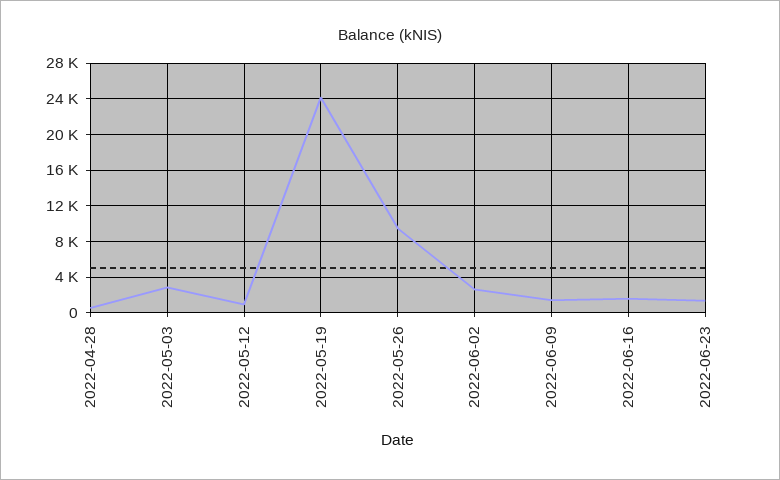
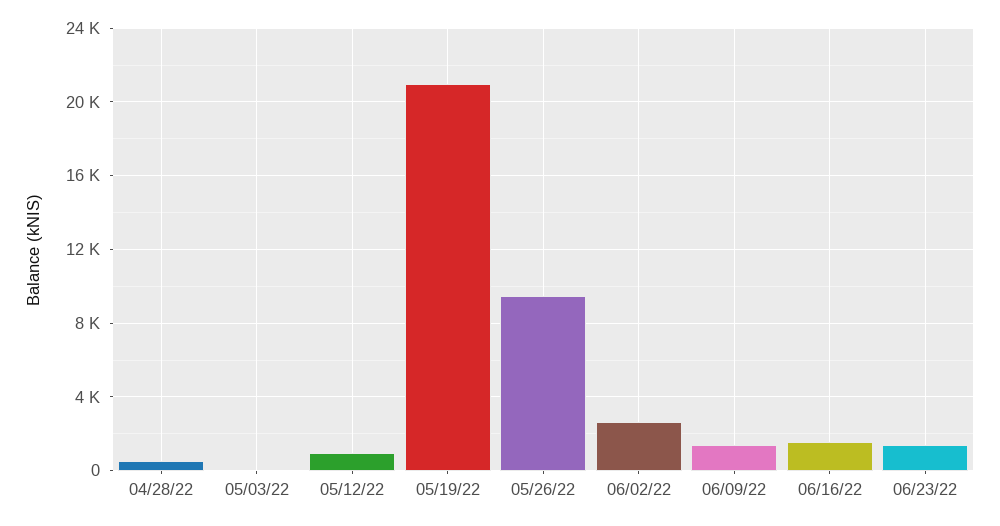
2022-05-03: 3000 -> 0
2022-05-19: 24000 -> 21000

